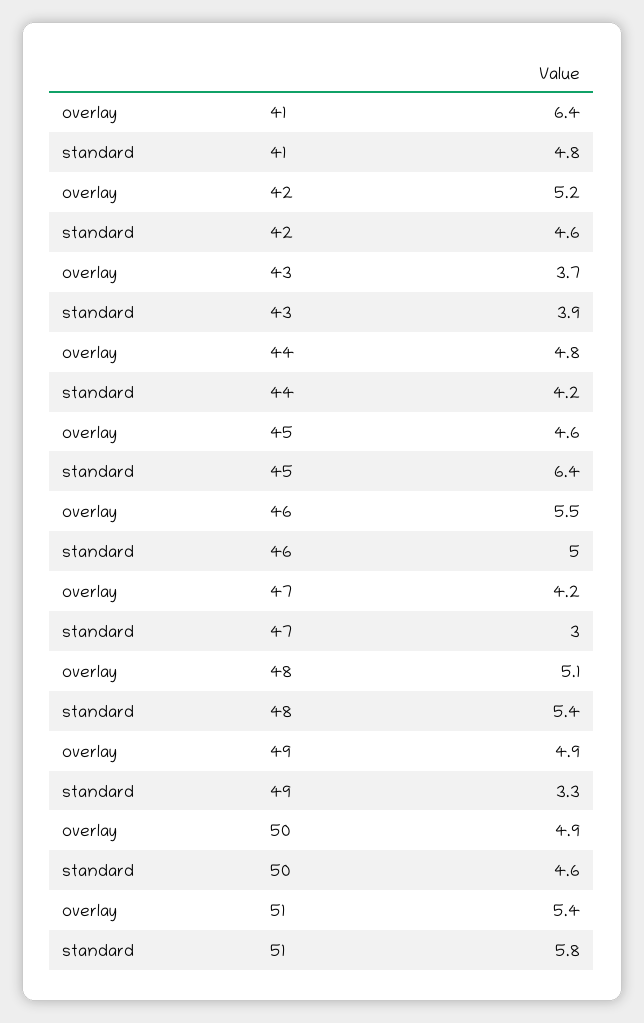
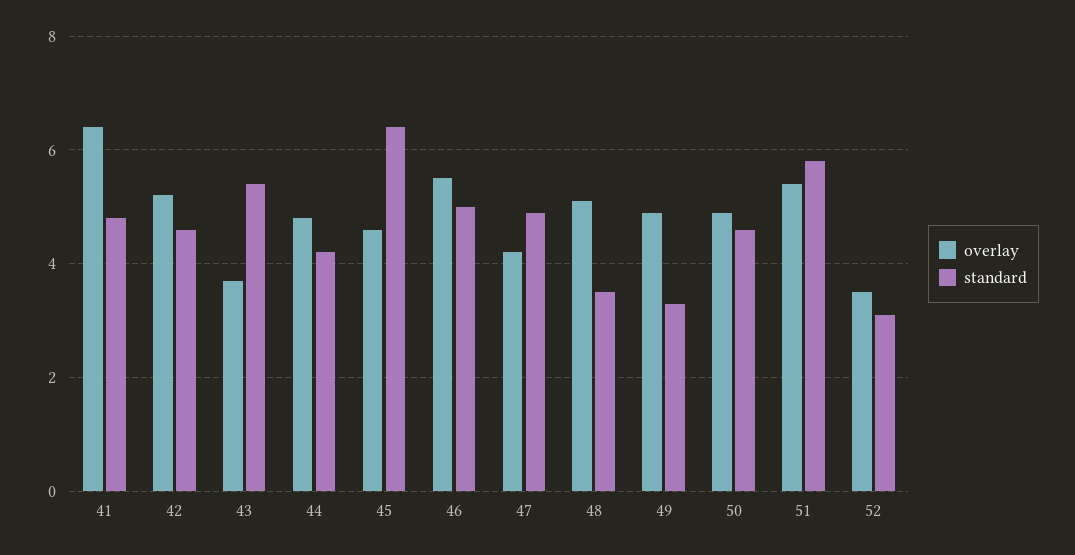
standard, 43: 3.9 -> 5.5
standard, 47: 3 -> 5
standard, 48: 5.4 -> 3.5
overlay, 52: none -> 3.5
standard, 52: none -> 3

